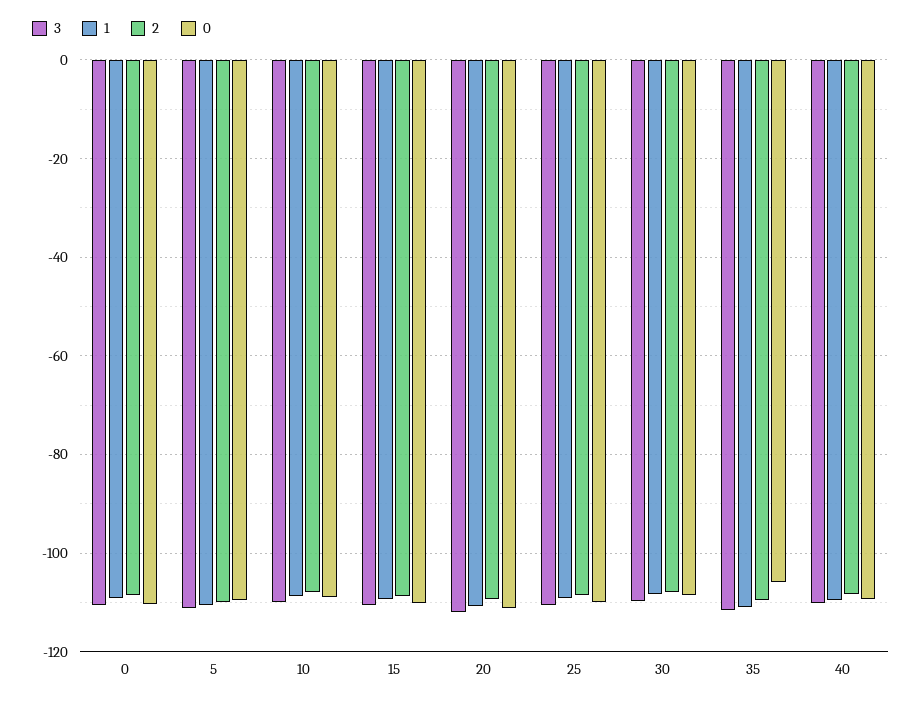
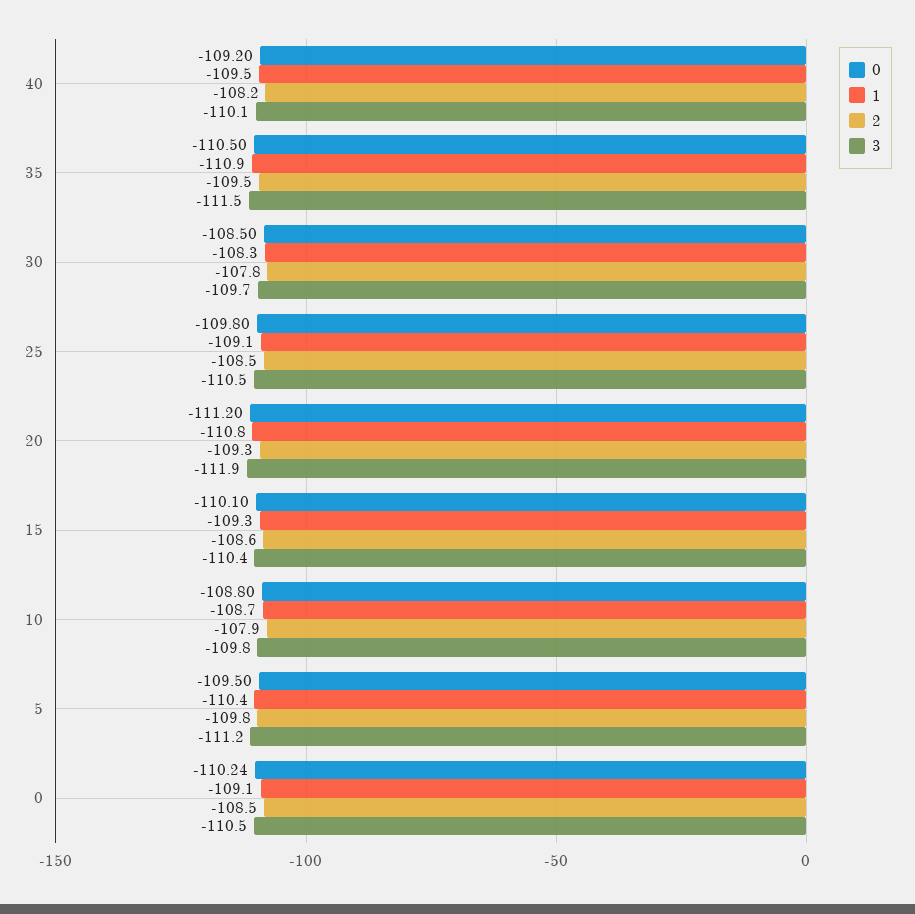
0, 35: -106 -> -110.5

